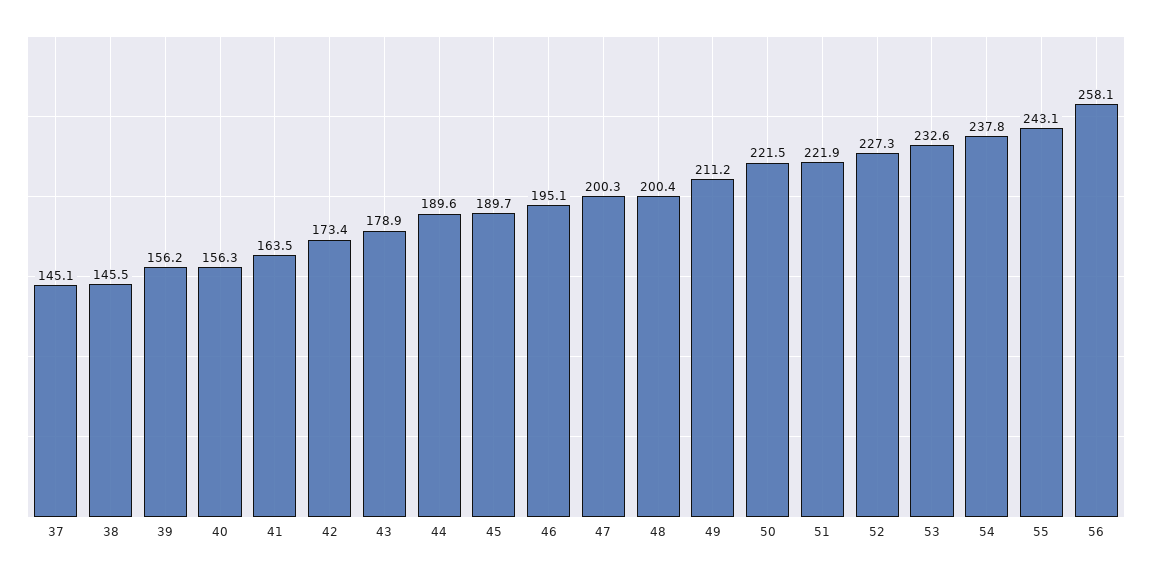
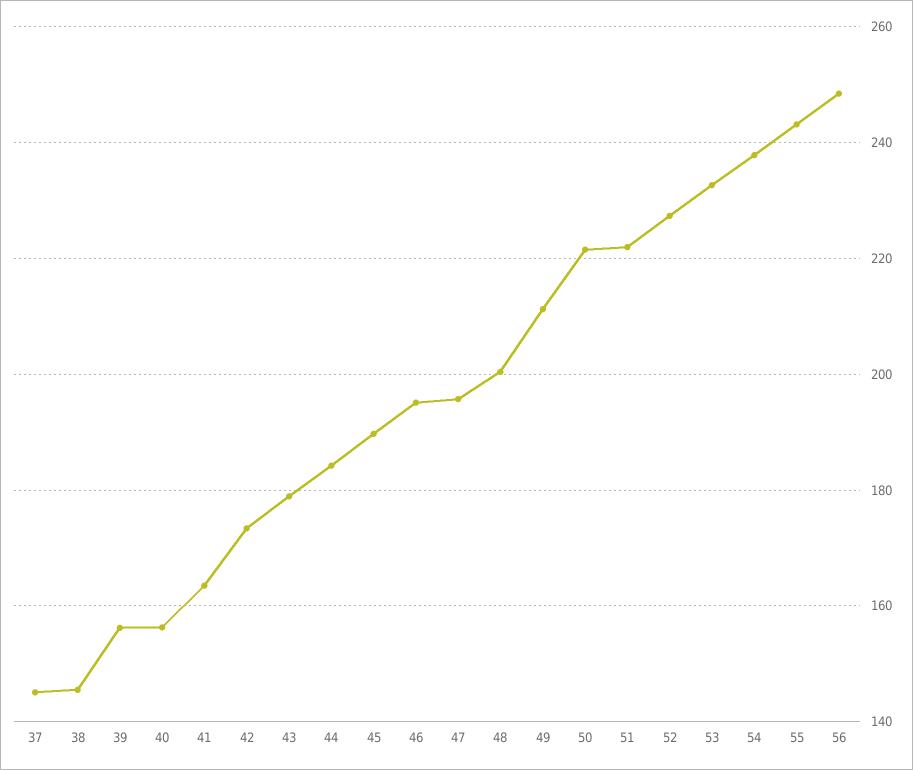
44: 189.6 -> 184
47: 200.3 -> 196
56: 258.1 -> 248

